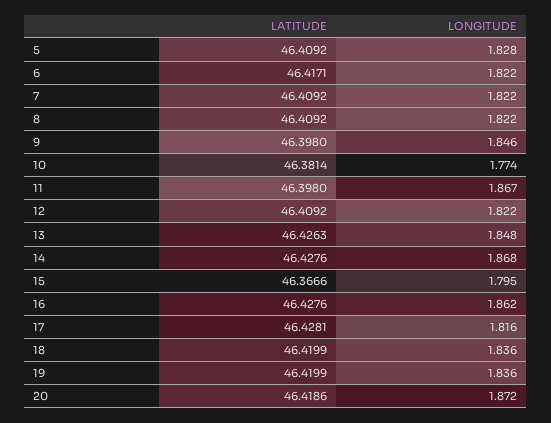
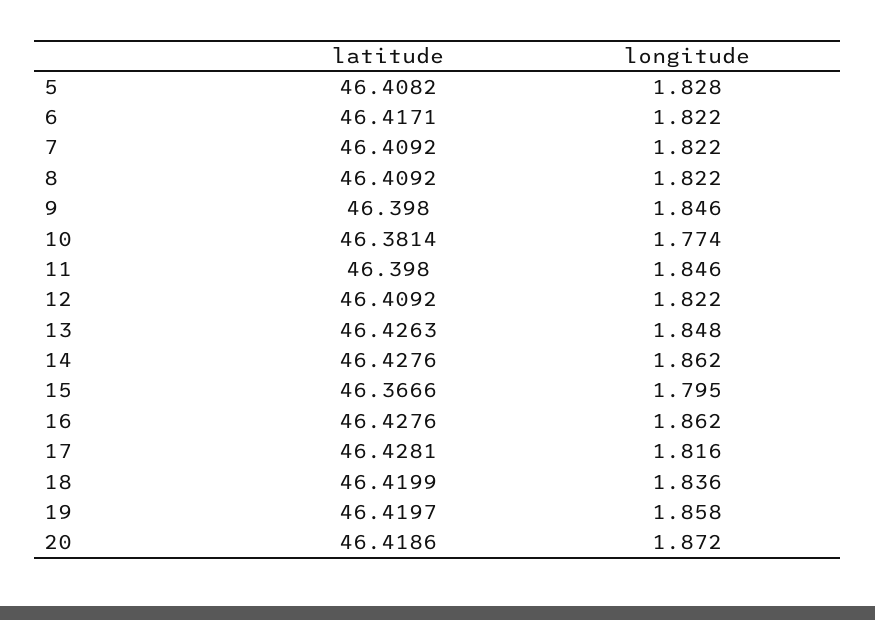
LATITUDE, 5: 46.4092 -> 46.4082
LONGITUDE, 11: 1.867 -> 1.846
LONGITUDE, 14: 1.868 -> 1.862
LATITUDE, 19: 46.4199 -> 46.4197
LONGITUDE, 19: 1.836 -> 1.858

